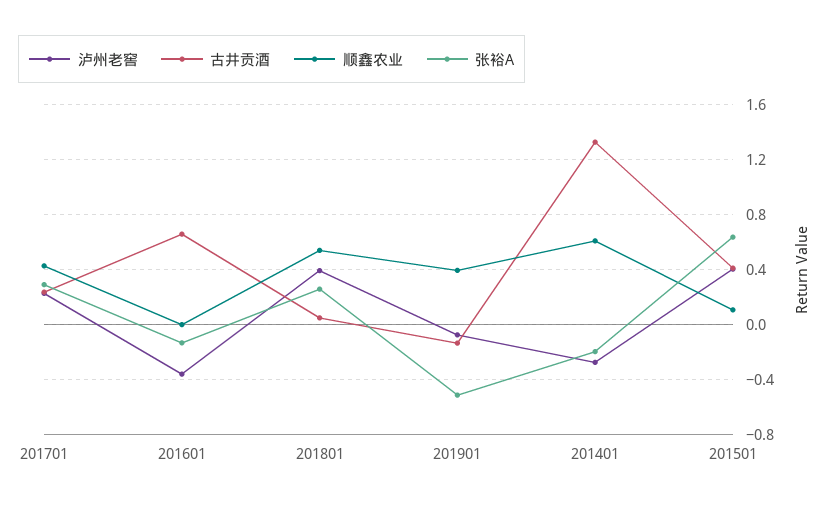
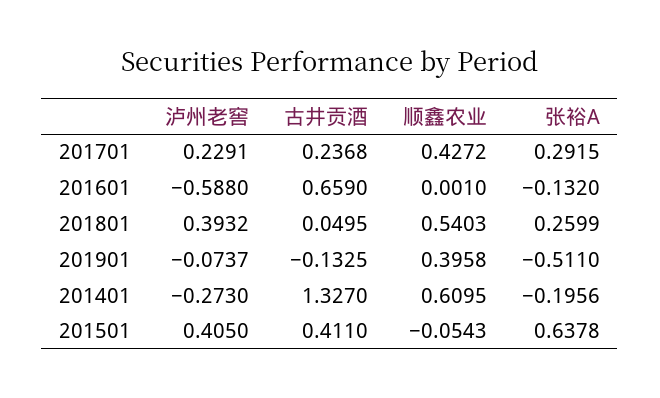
泸州老窖, 201601: -0.35 -> -0.588
顺鑫农业, 201501: 0.1 -> -0.0543

